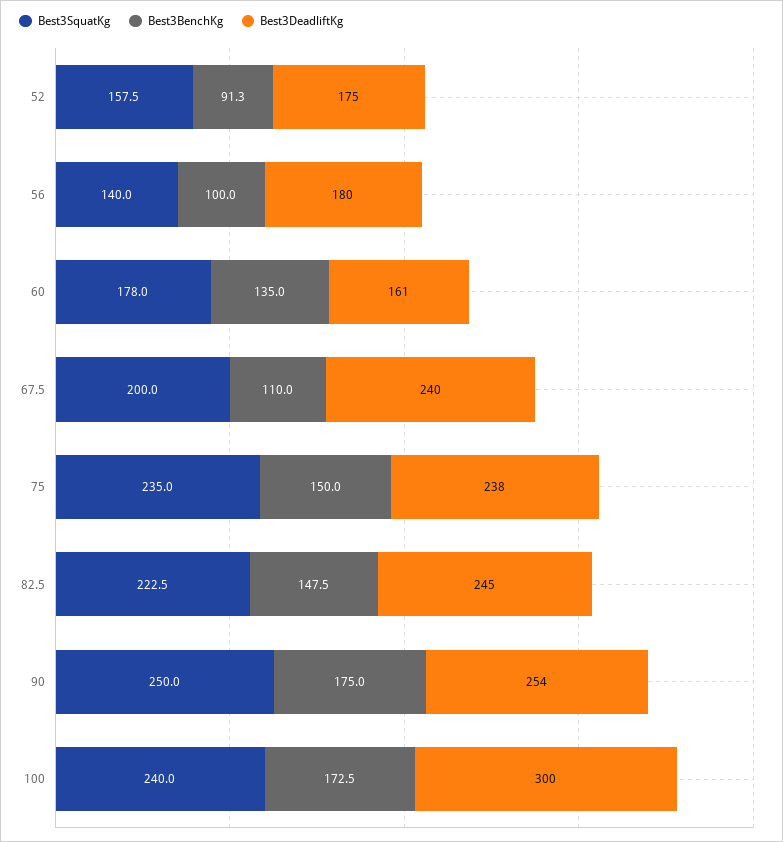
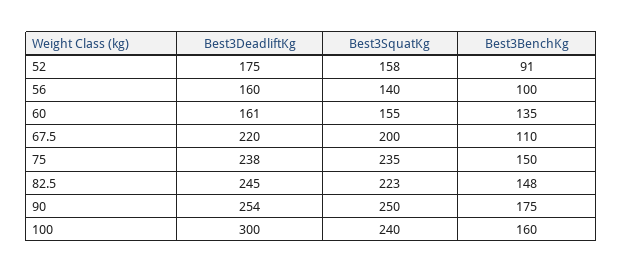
Best3DeadliftKg, 56: 180 -> 160
Best3SquatKg, 60: 178 -> 155
Best3DeadliftKg, 67.5: 240 -> 220
Best3BenchKg, 100: 172.5 -> 160

